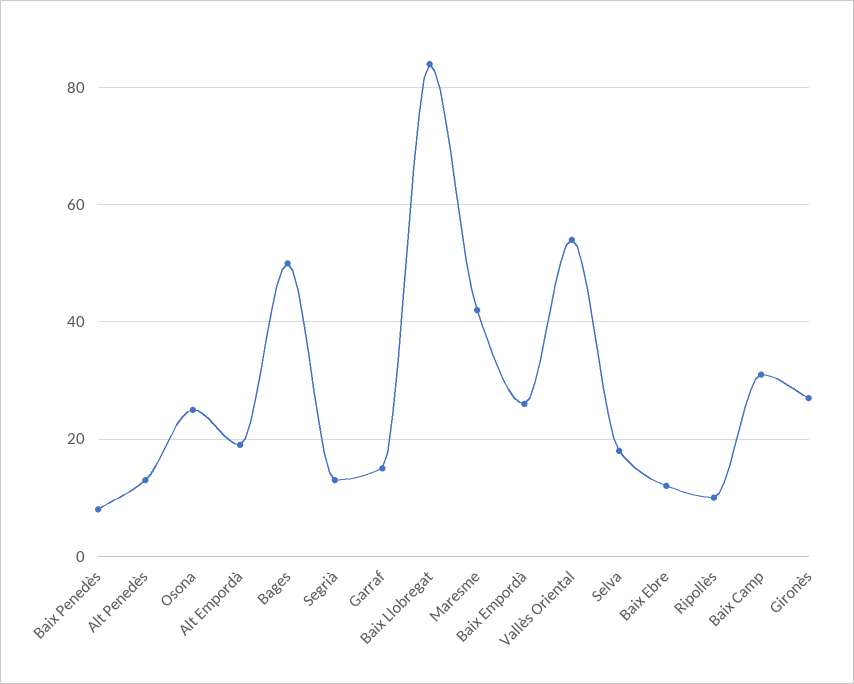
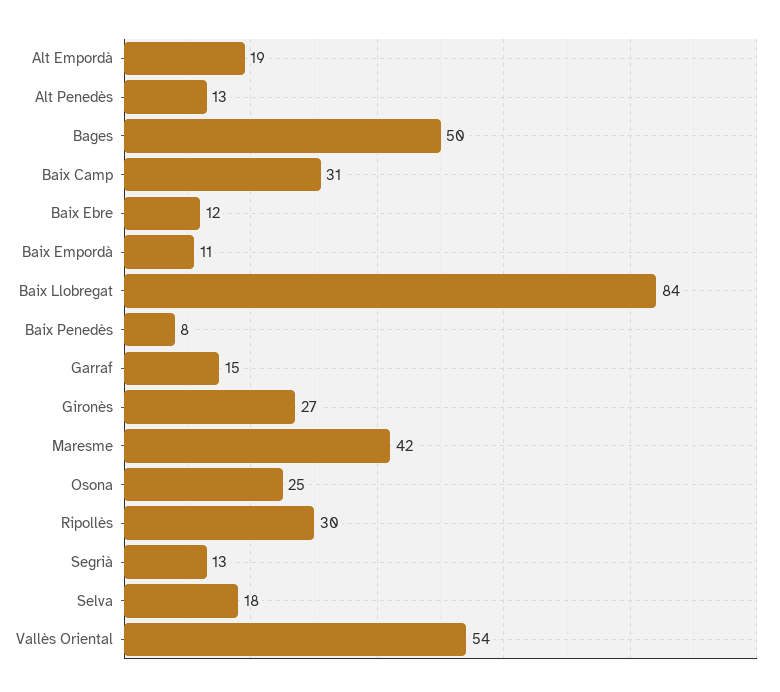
Baix Empordà: 25 -> 11
Ripollès: 10 -> 30

